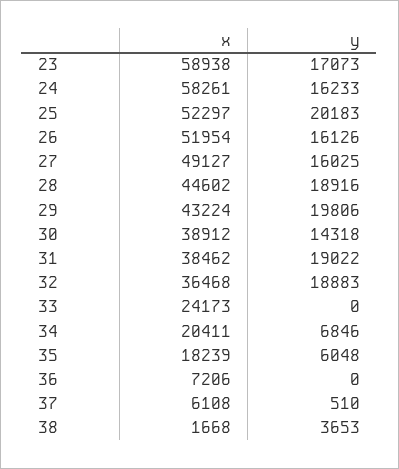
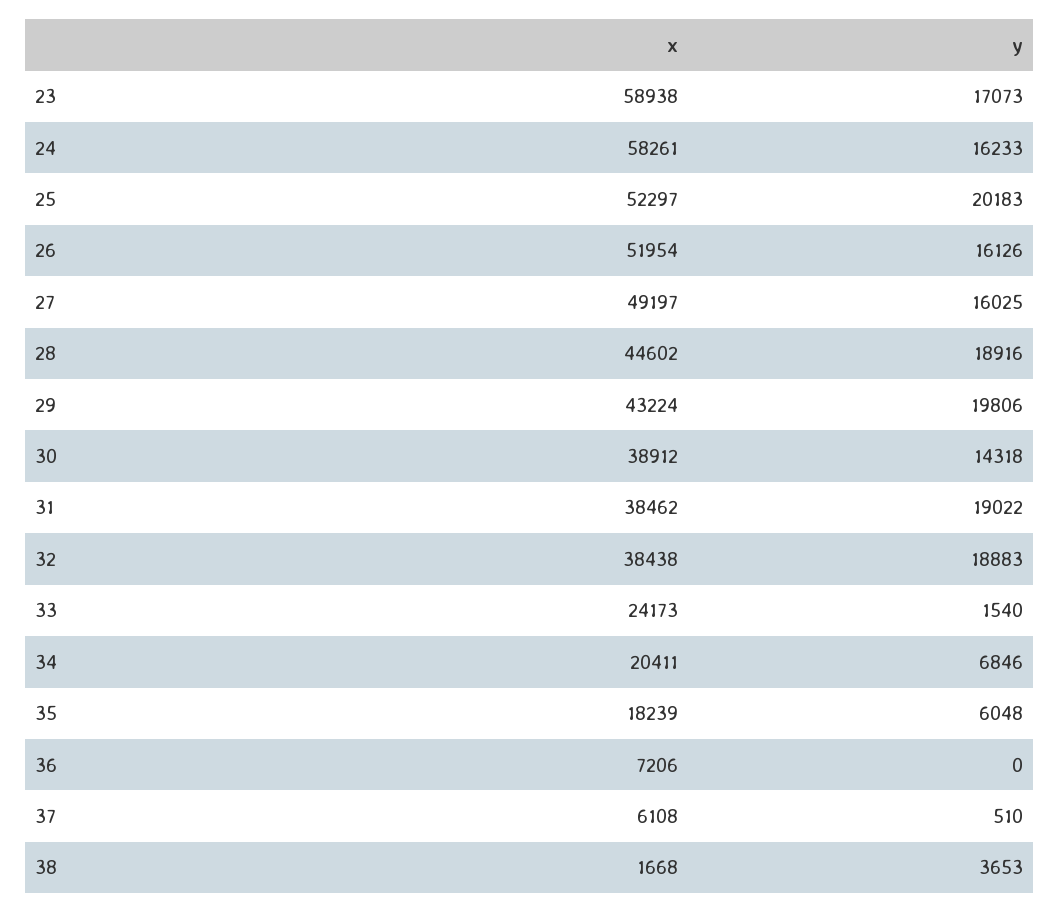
x, 27: 49127 -> 49197
x, 32: 36468 -> 38438
y, 33: 0 -> 1540

